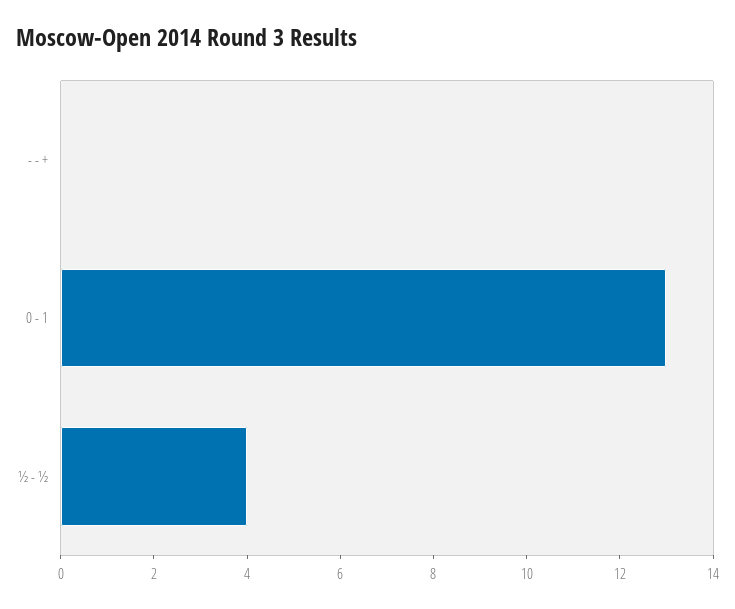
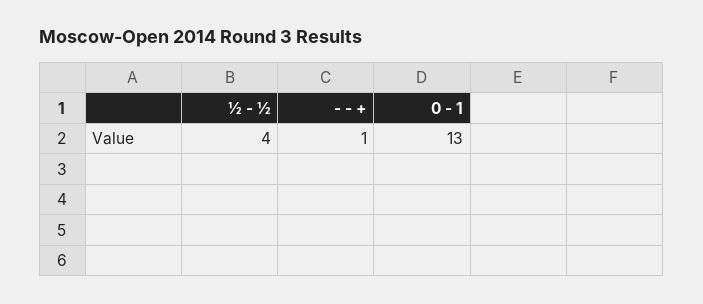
- - +: 0 -> 1

